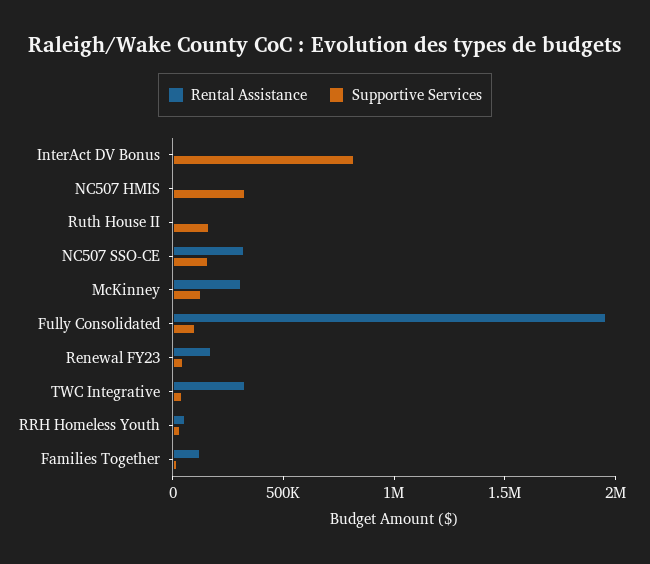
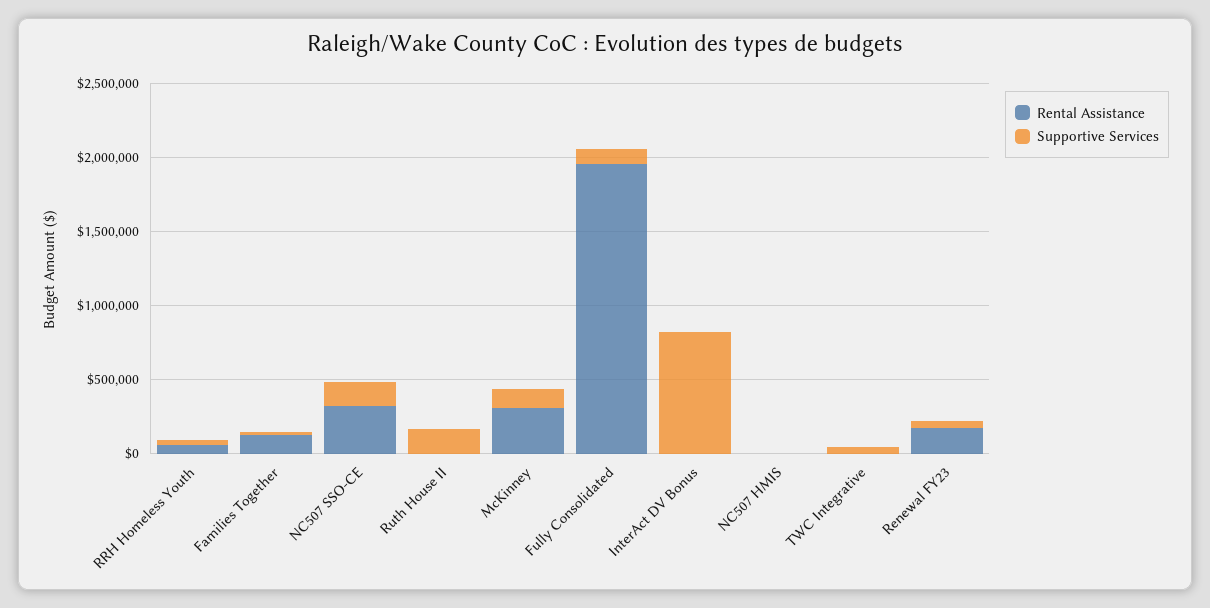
Supportive Services, NC507 HMIS: 300000 -> 0
Rental Assistance, TWC Integrative: 300000 -> 0

